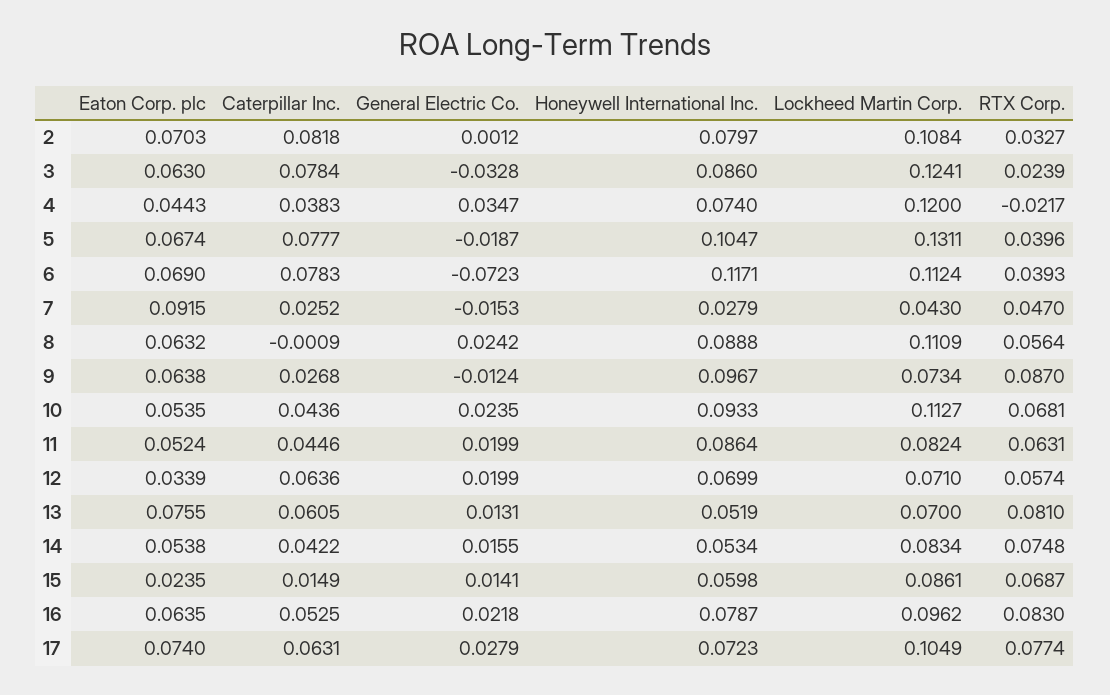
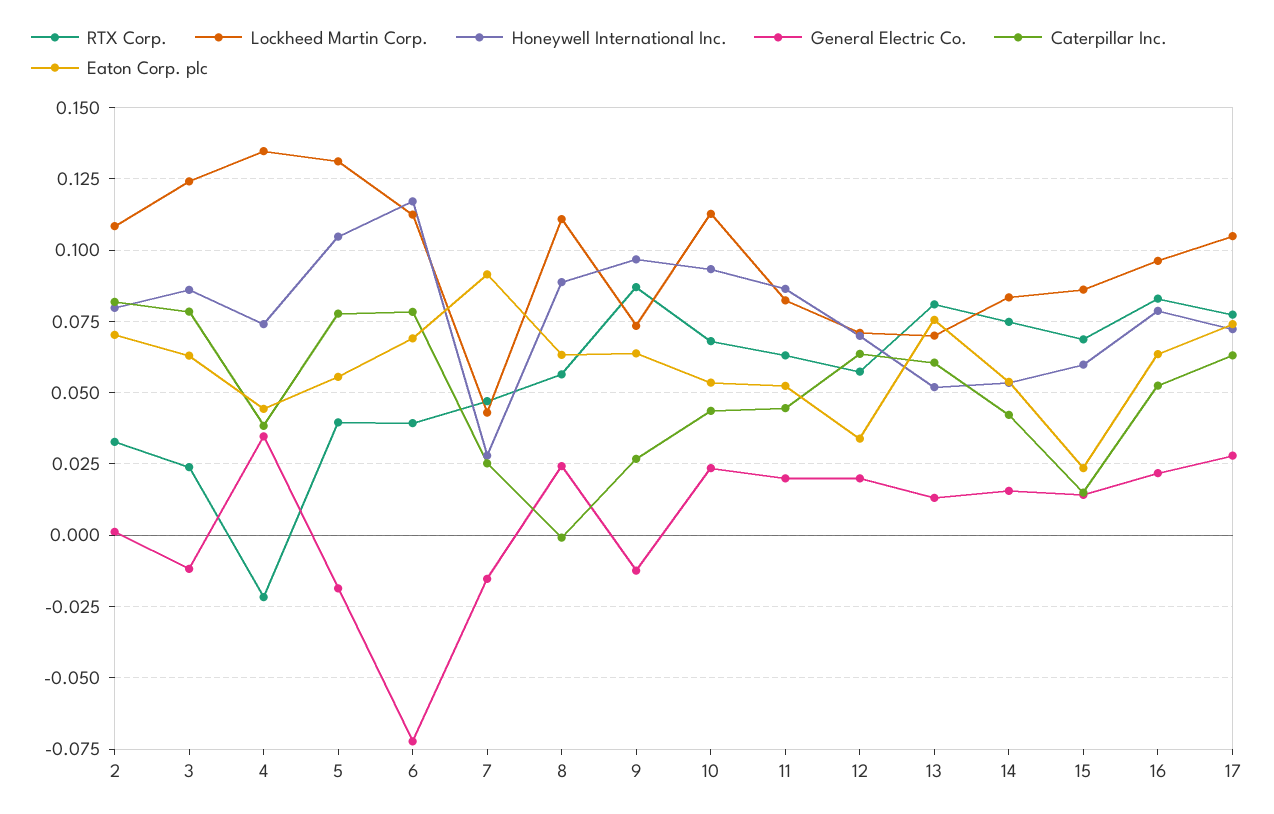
General Electric Co., 3: -0.0328 -> -0.0125
Lockheed Martin Corp., 4: 0.12 -> 0.135
Eaton Corp. plc, 5: 0.0674 -> 0.055

